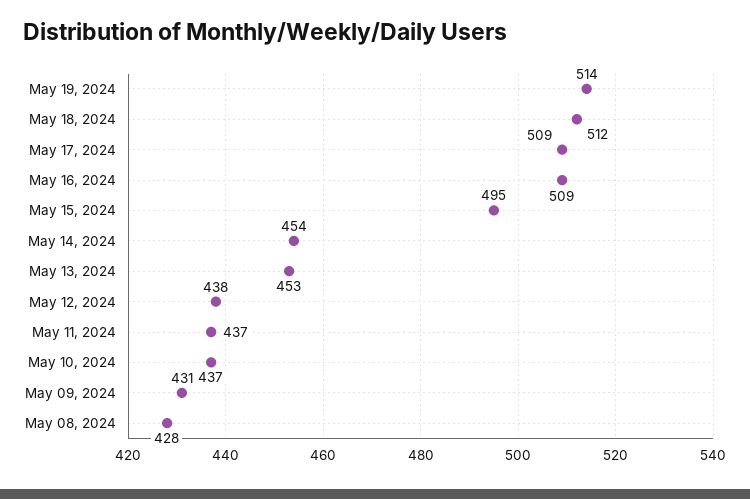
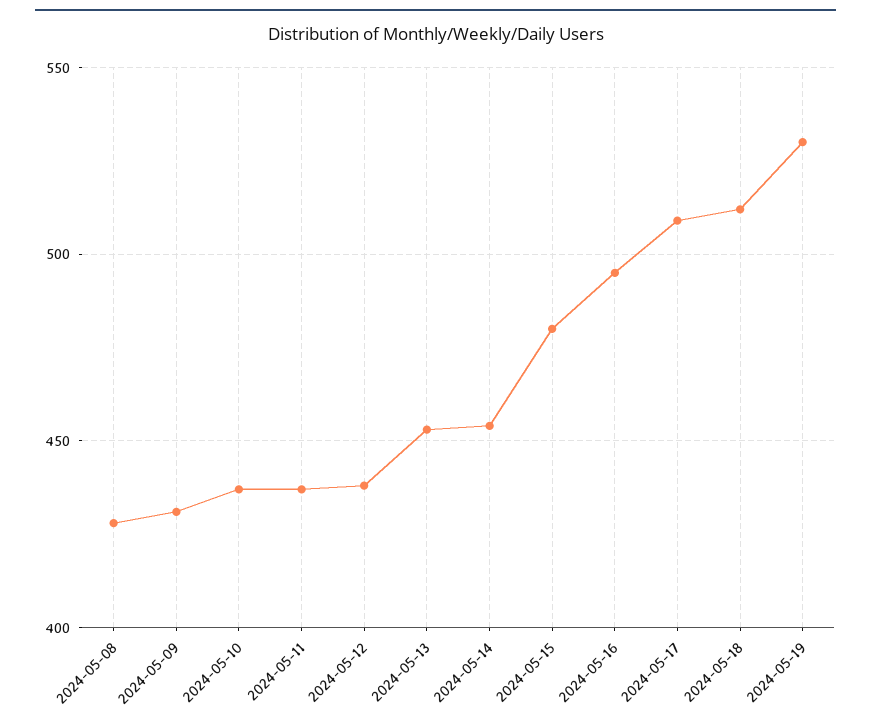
May 19, 2024: 514 -> 530
May 16, 2024: 509 -> 495
May 15, 2024: 495 -> 480

